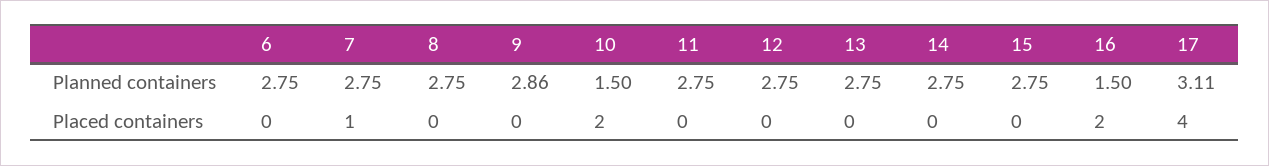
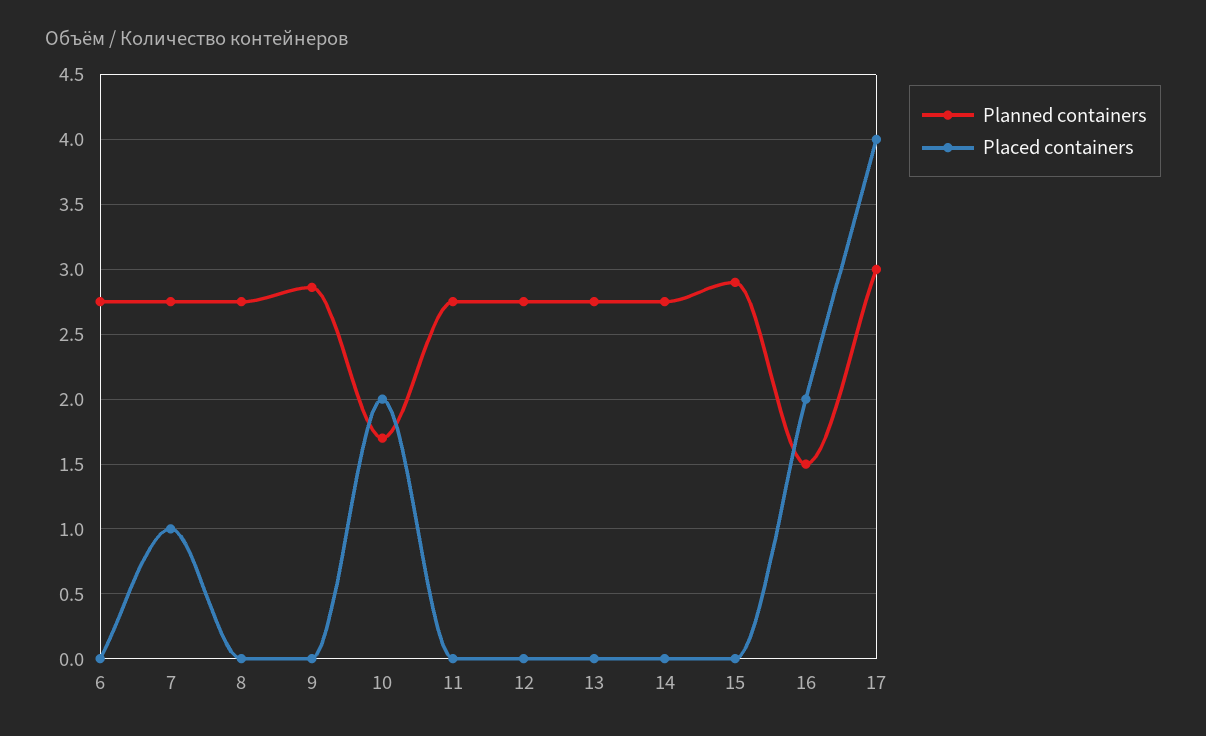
Planned containers, 10: 1.5 -> 1.7
Planned containers, 15: 2.75 -> 2.9
Planned containers, 17: 3.11 -> 3

